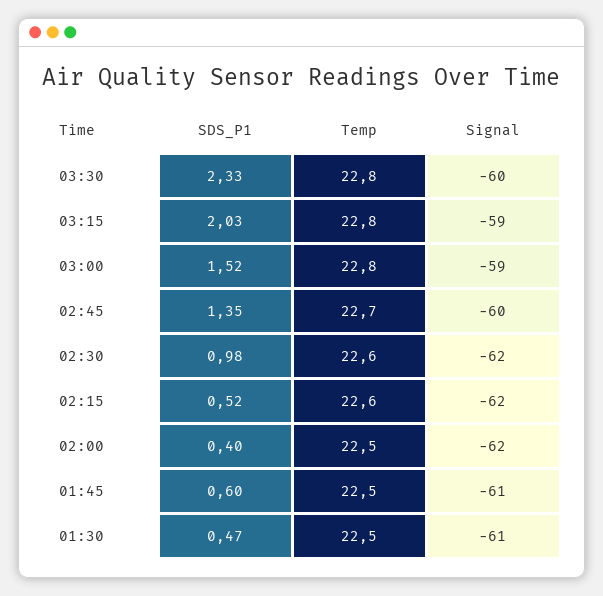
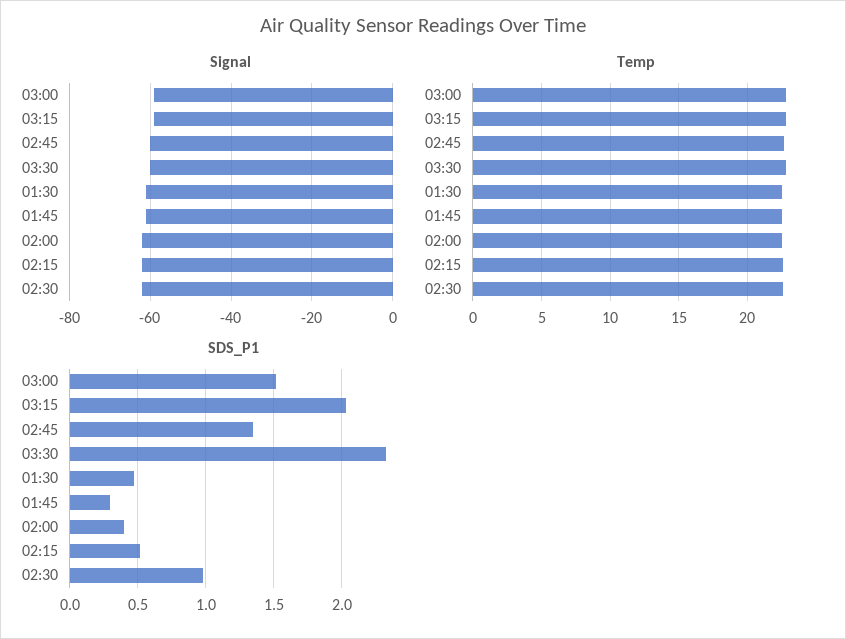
SDS_P1, 01:45: 0.6 -> 0.3

